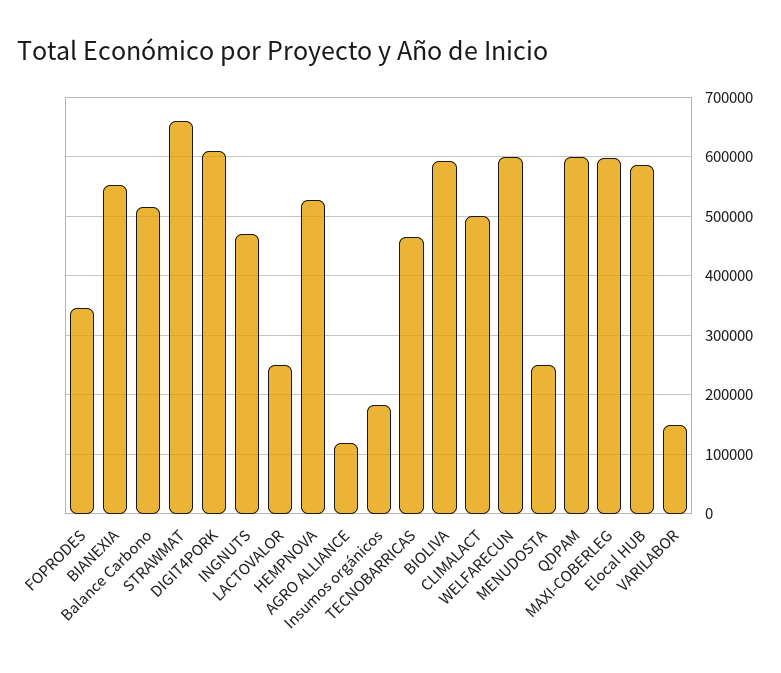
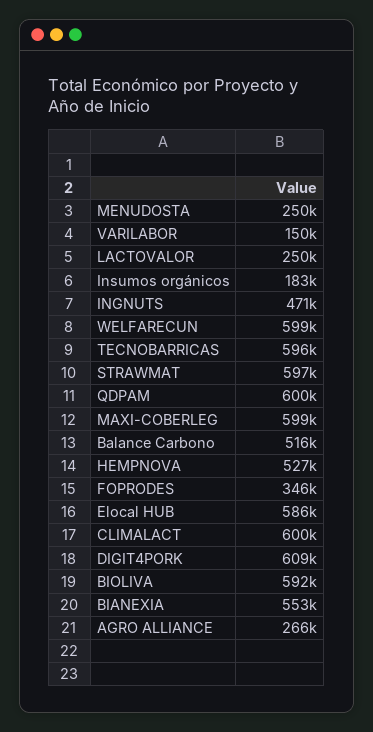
STRAWMAT: 660000 -> 597000
AGRO ALLIANCE: 120000 -> 266000
TECNOBARRICAS: 460000 -> 596000
CLIMALACT: 500000 -> 600000

